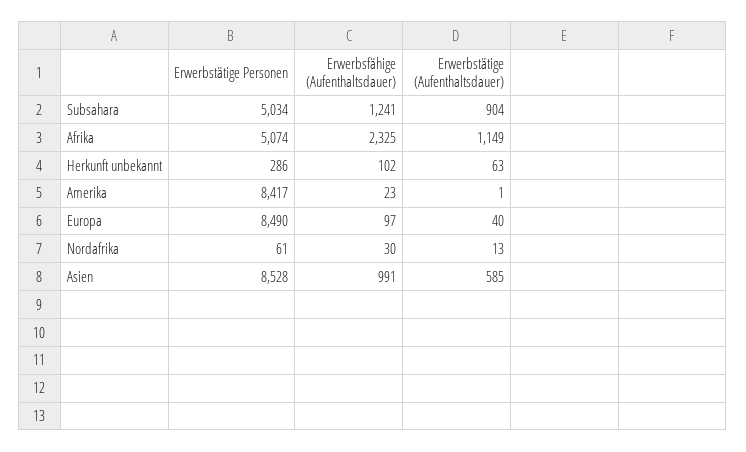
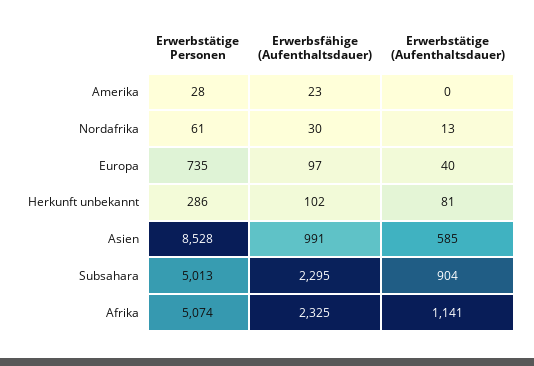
Erwerbstätige Personen, Subsahara: 5034 -> 5013
Erwerbsfähige (Aufenthaltsdauer), Subsahara: 1241 -> 2295
Erwerbstätige (Aufenthaltsdauer), Afrika: 1149 -> 1141
Erwerbstätige (Aufenthaltsdauer), Herkunft unbekannt: 63 -> 81
Erwerbstätige Personen, Amerika: 8417 -> 28
Erwerbstätige (Aufenthaltsdauer), Amerika: 1 -> 0
Erwerbstätige Personen, Europa: 8490 -> 735

